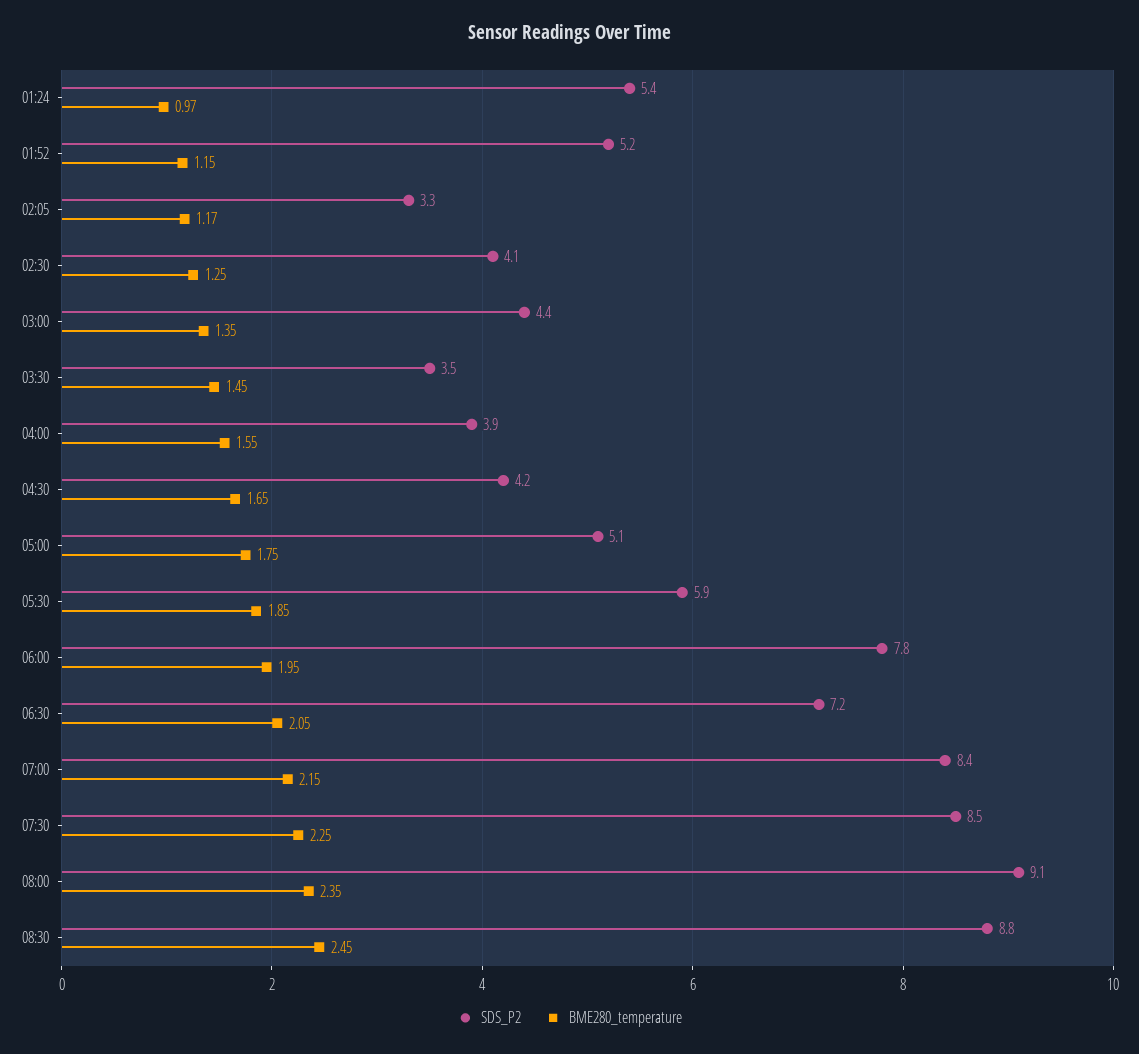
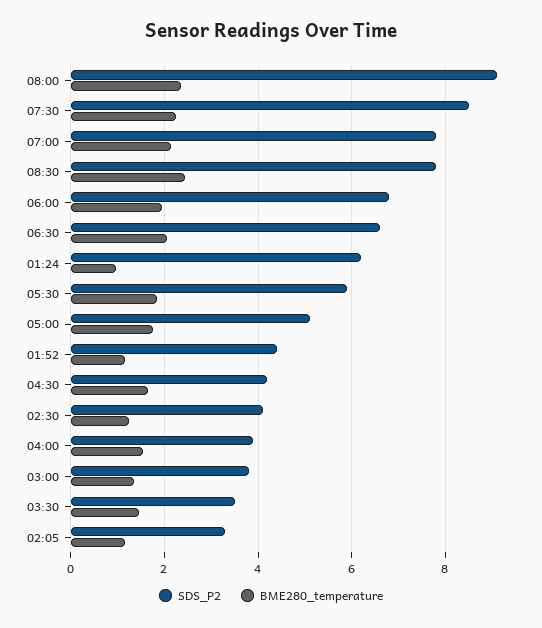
SDS_P2, 01:24: 5.4 -> 6.2
SDS_P2, 01:52: 5.2 -> 4.4
SDS_P2, 03:00: 4.4 -> 3.8
SDS_P2, 06:00: 7.8 -> 6.8
SDS_P2, 06:30: 7.2 -> 6.6
SDS_P2, 07:00: 8.4 -> 7.8
SDS_P2, 08:30: 8.8 -> 7.8

